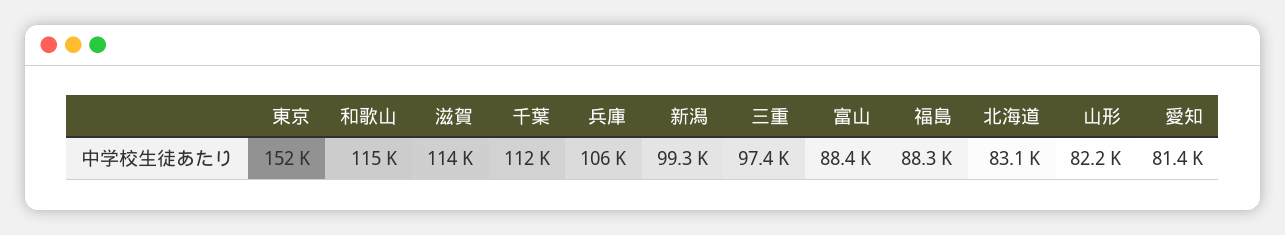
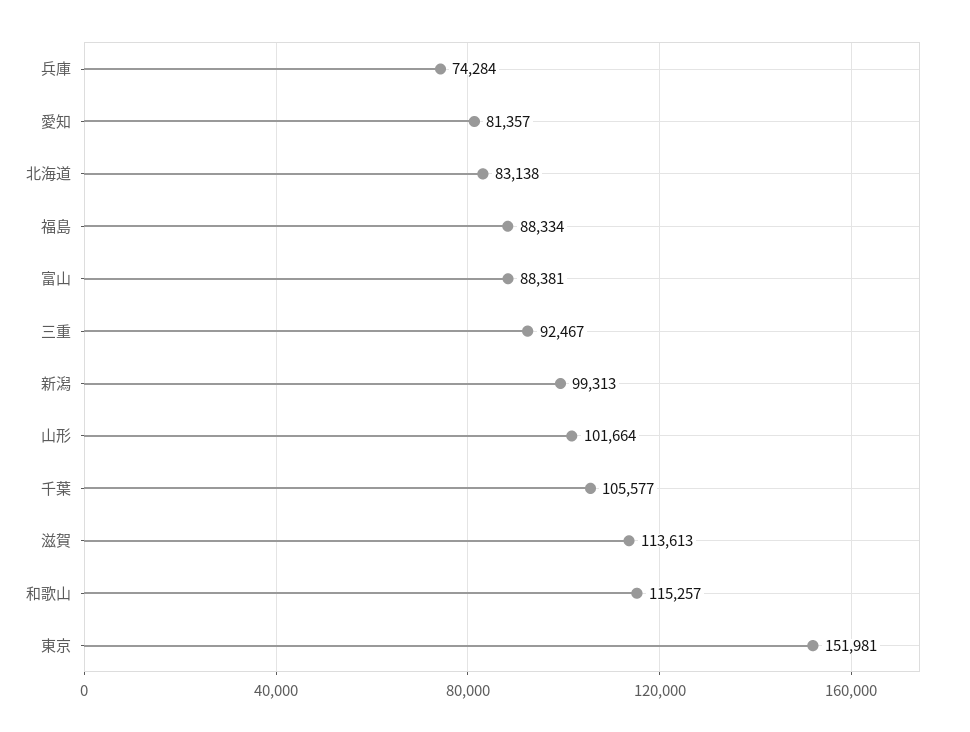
千葉: 112000 -> 105577
兵庫: 106000 -> 74284
三重: 97400 -> 92467
山形: 82200 -> 101664

